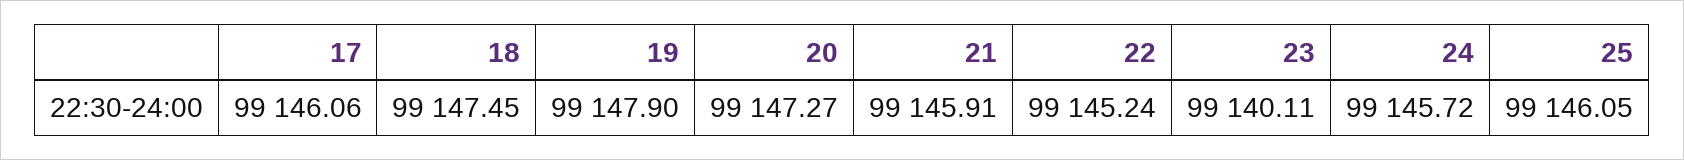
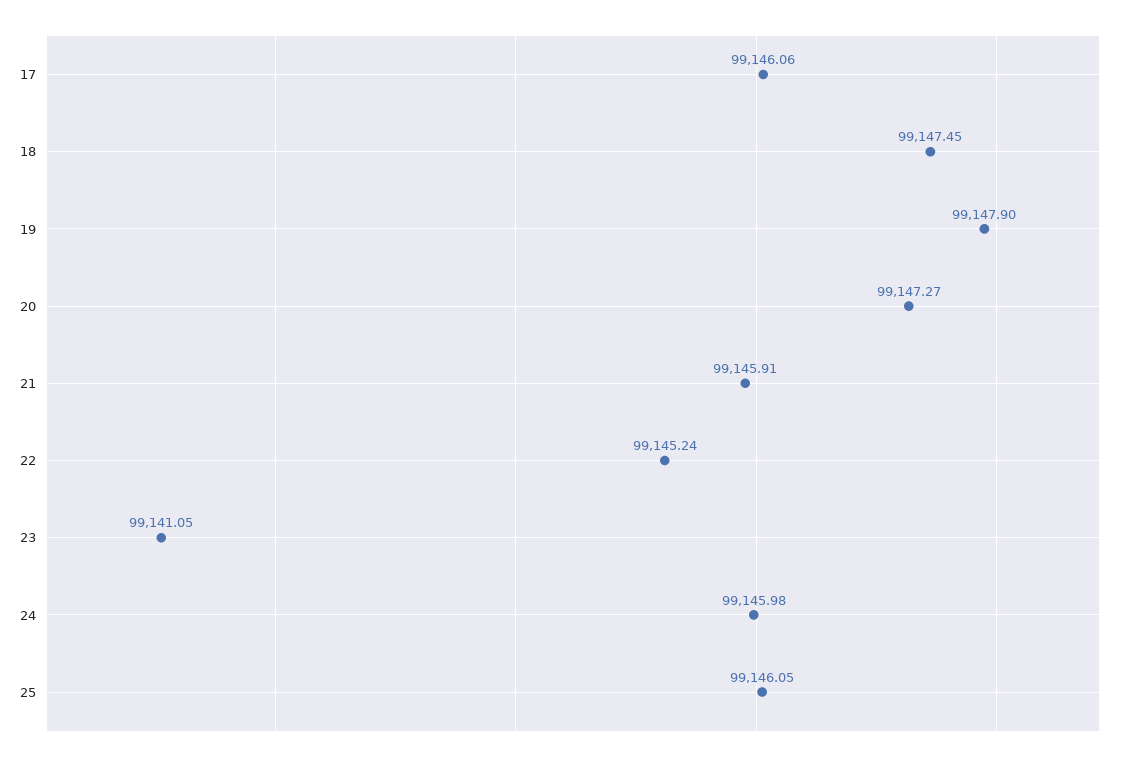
23: 99140.11 -> 99141.05
24: 99145.72 -> 99145.98

